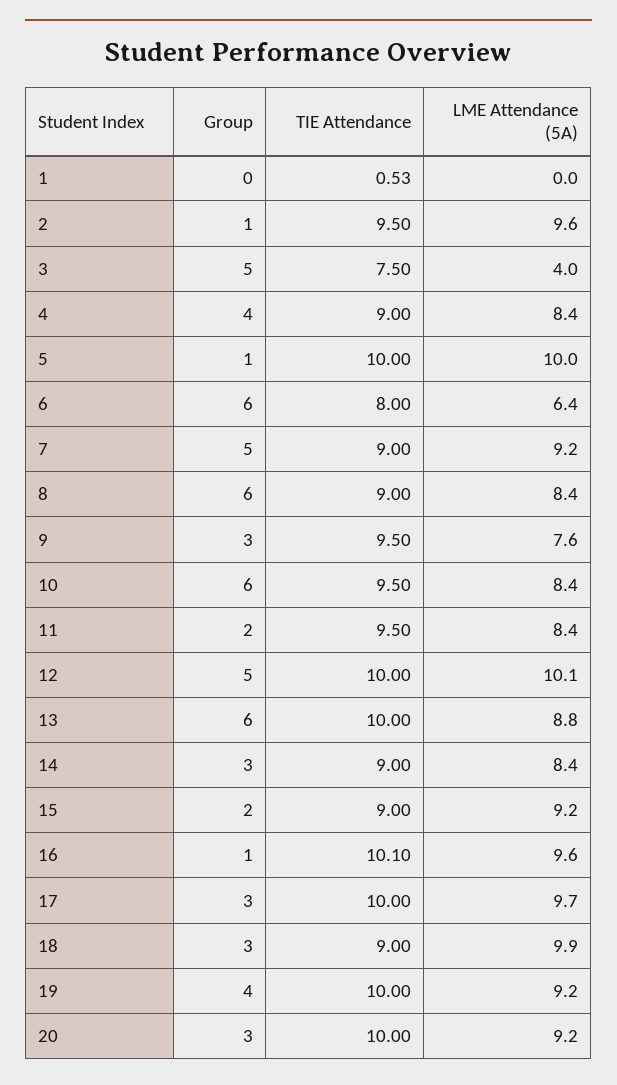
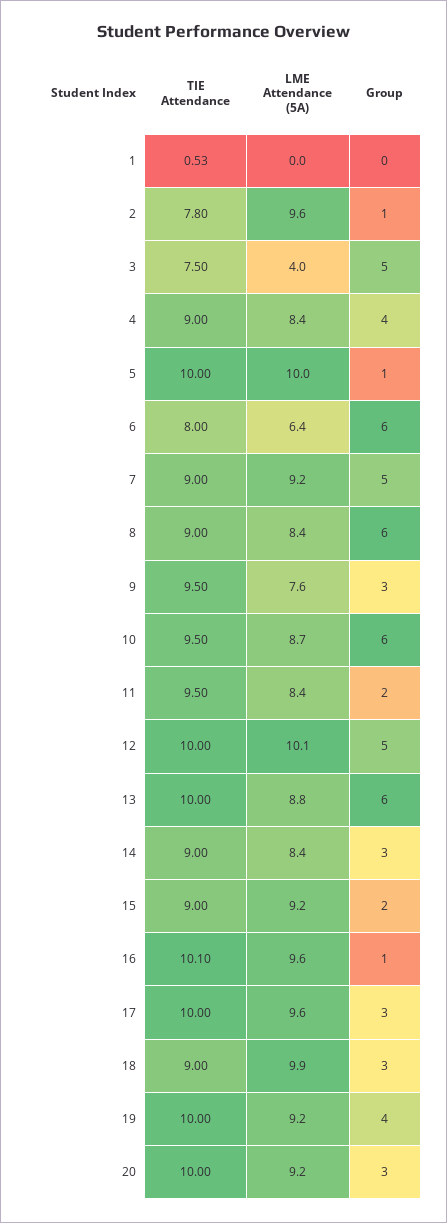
TIE Attendance, 2: 9.5 -> 7.8
LME Attendance (5A), 10: 8.4 -> 8.7
LME Attendance (5A), 17: 9.7 -> 9.6

